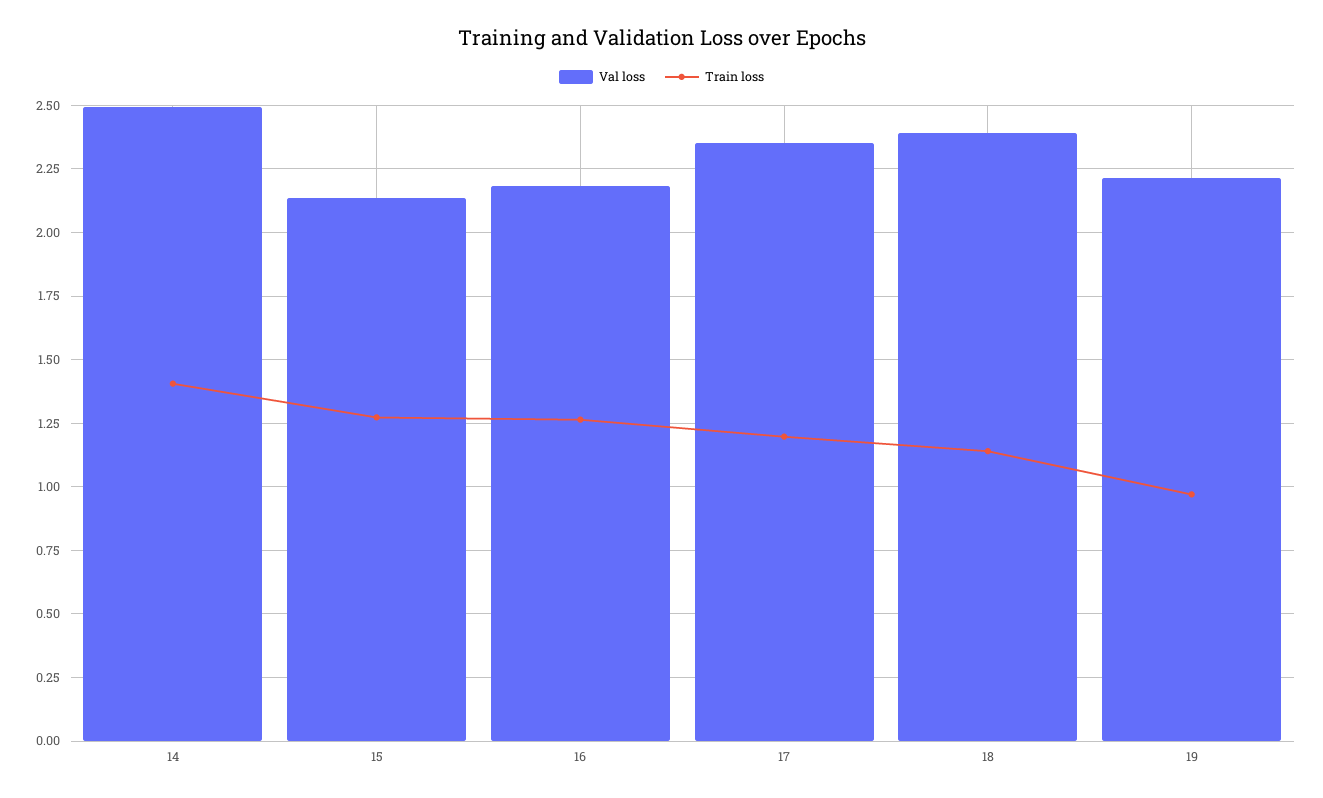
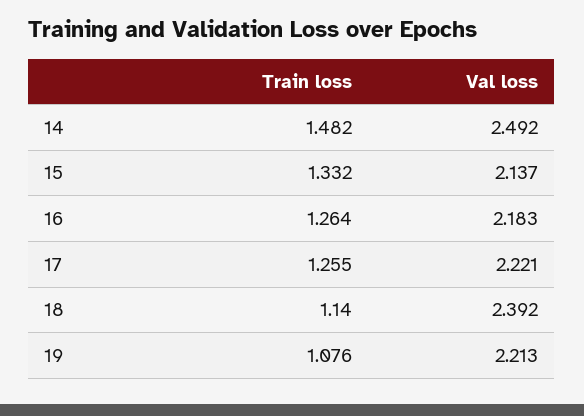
Train loss, 14: 1.4 -> 1.482
Train loss, 15: 1.275 -> 1.332
Val loss, 17: 2.35 -> 2.221
Train loss, 17: 1.2 -> 1.255
Train loss, 19: 0.975 -> 1.076

